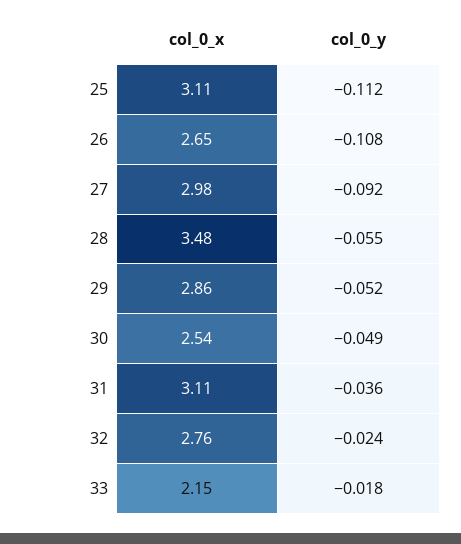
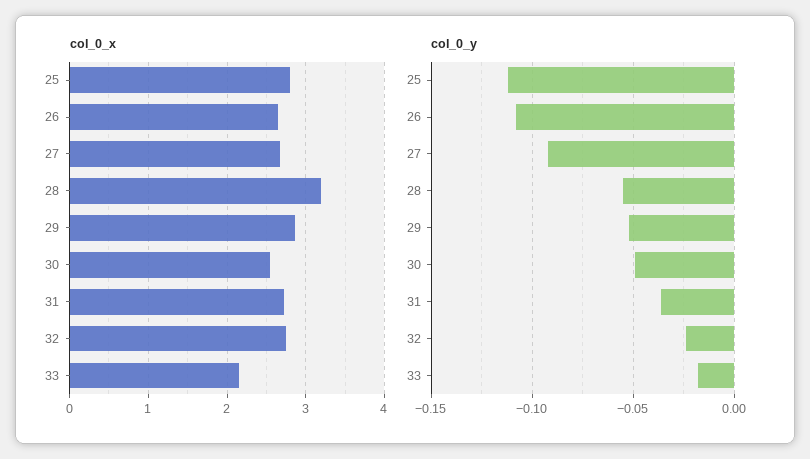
col_0_x, 25: 3.11 -> 2.8
col_0_x, 27: 2.98 -> 2.7
col_0_x, 28: 3.48 -> 3.2
col_0_x, 31: 3.11 -> 2.7

